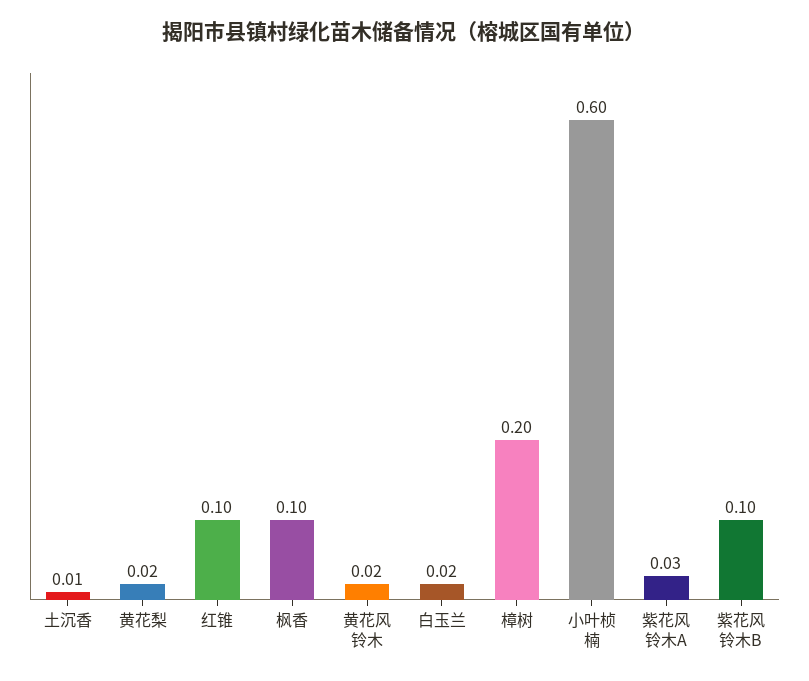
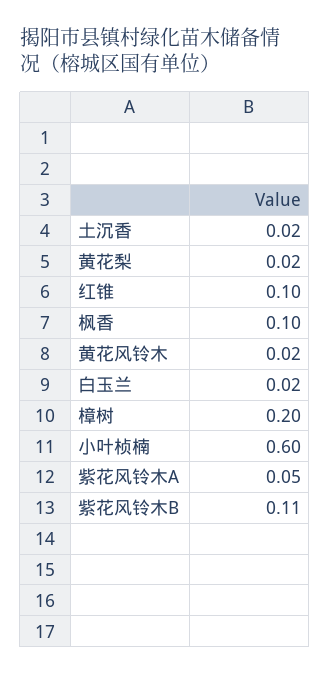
土沉香: 0.01 -> 0.02
紫花风铃木A: 0.03 -> 0.05
紫花风铃木B: 0.1 -> 0.11

